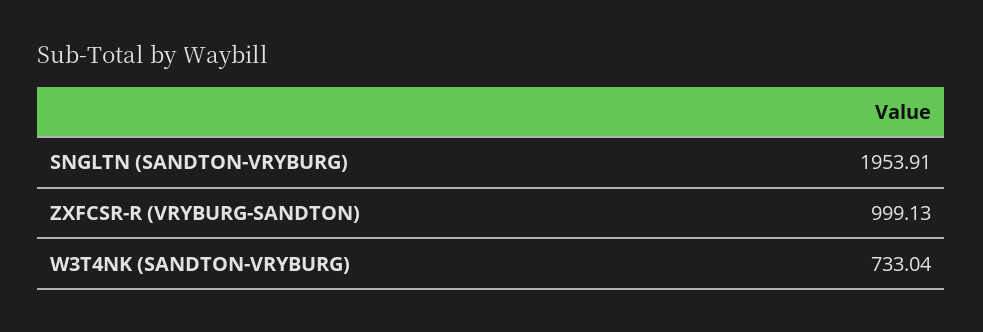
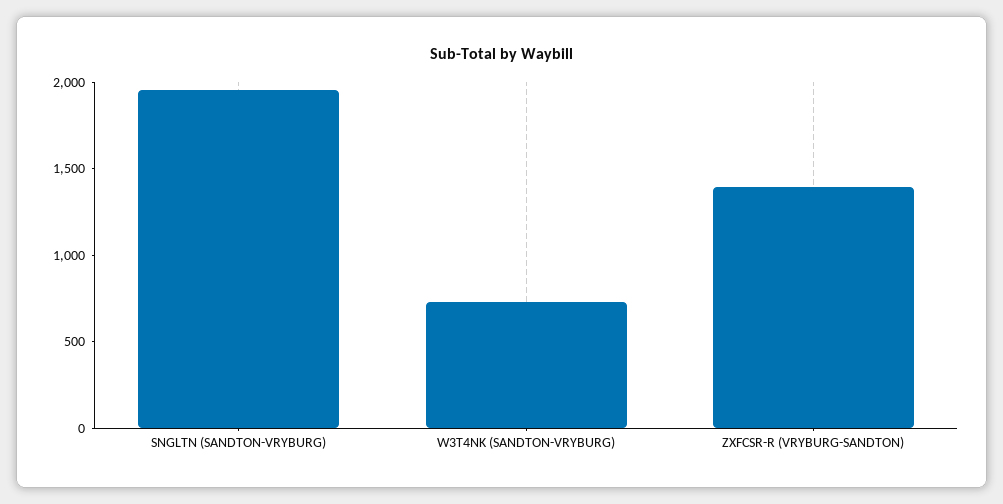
ZXFCSR-R (VRYBURG-SANDTON): 999.13 -> 1400

